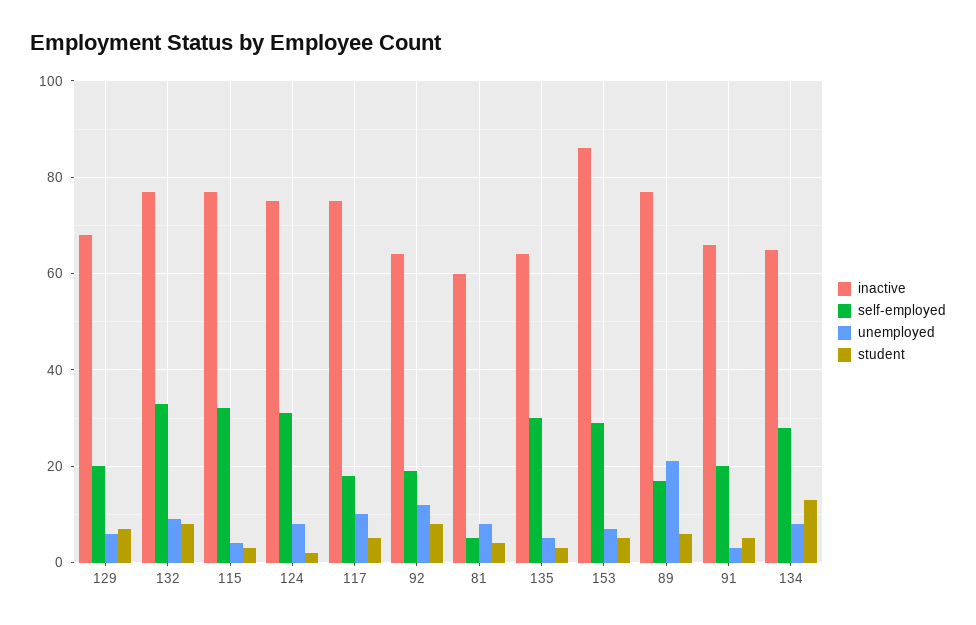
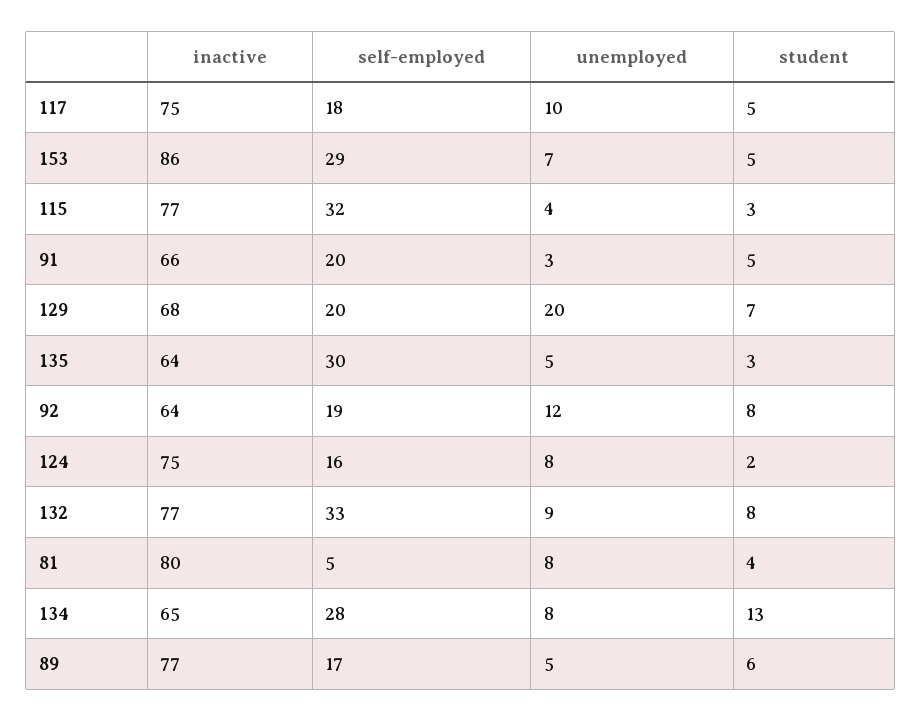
unemployed, 129: 5 -> 20
self-employed, 124: 30 -> 16
inactive, 81: 60 -> 80
unemployed, 89: 20 -> 5

